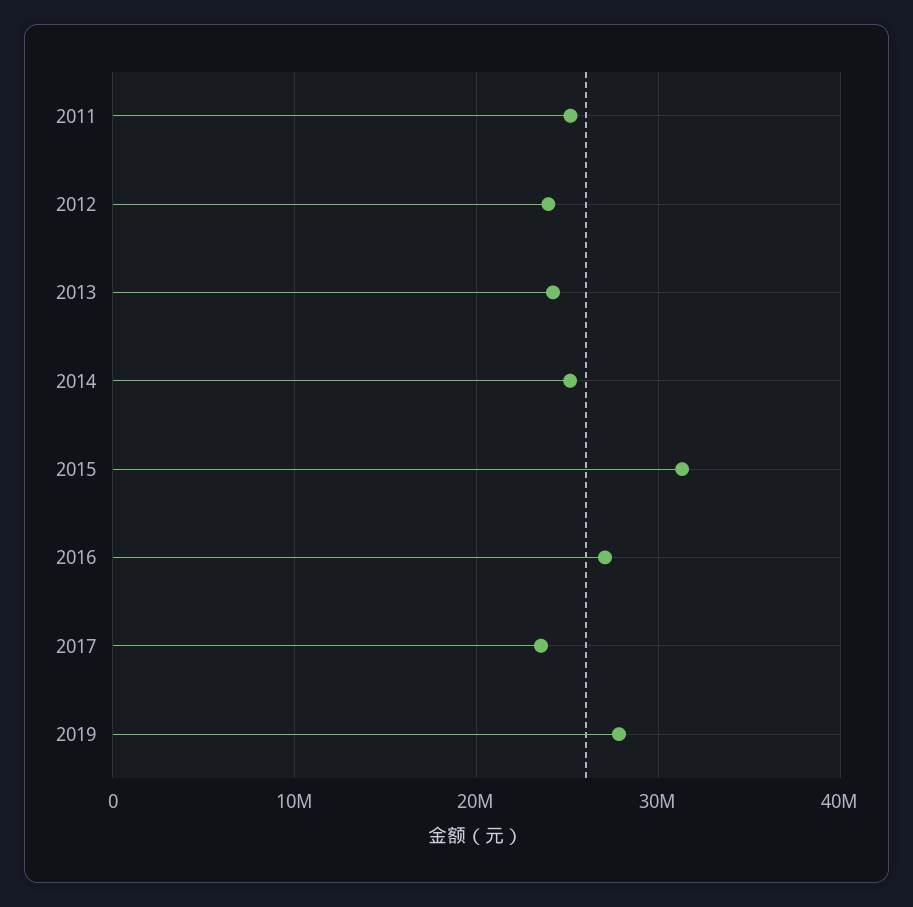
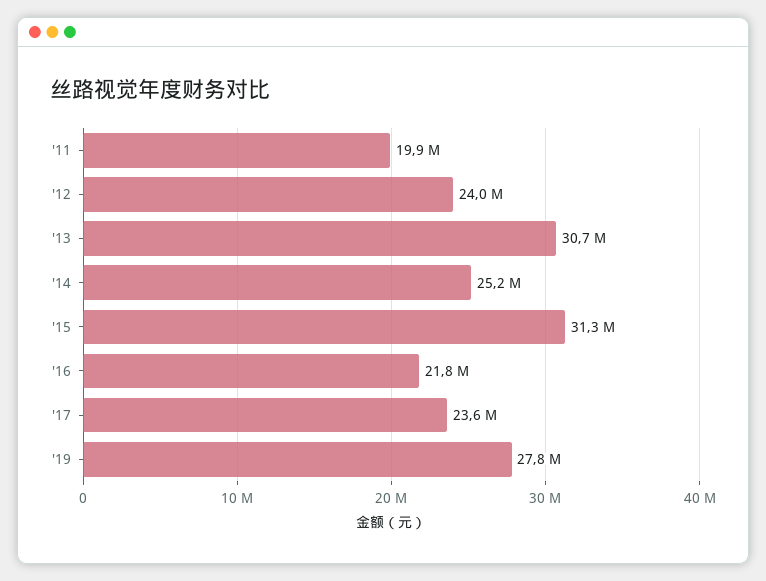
2011: 25000000 -> 19900000
2013: 24000000 -> 30700000
2016: 27000000 -> 21800000

